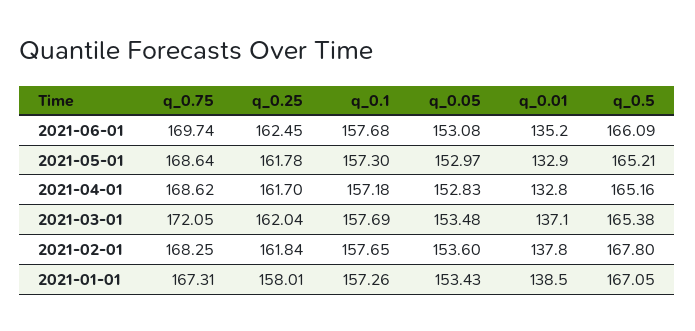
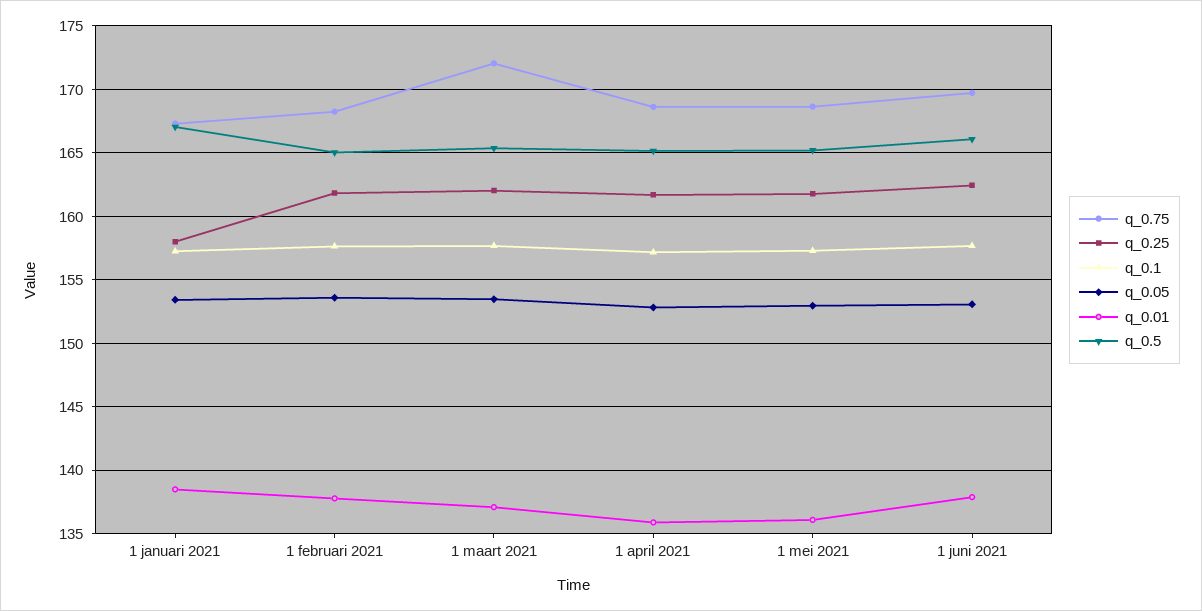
q_0.01, 2021-06-01: 135.2 -> 138
q_0.01, 2021-05-01: 132.9 -> 136
q_0.01, 2021-04-01: 132.8 -> 136
q_0.5, 2021-02-01: 167.8 -> 165

